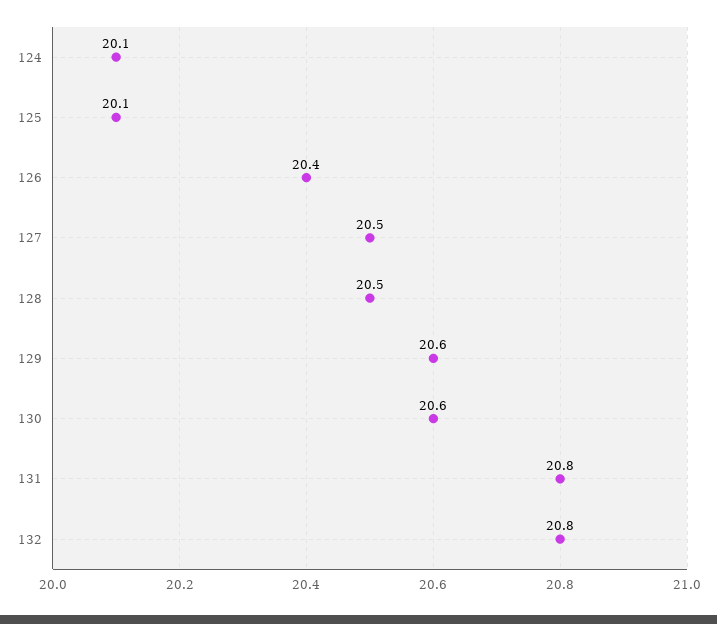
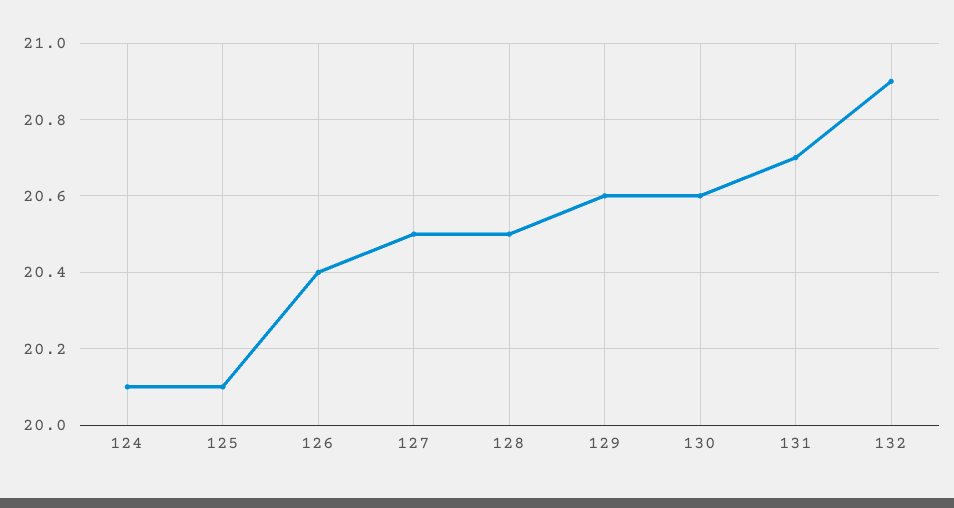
131: 20.8 -> 20.7
132: 20.8 -> 20.9

